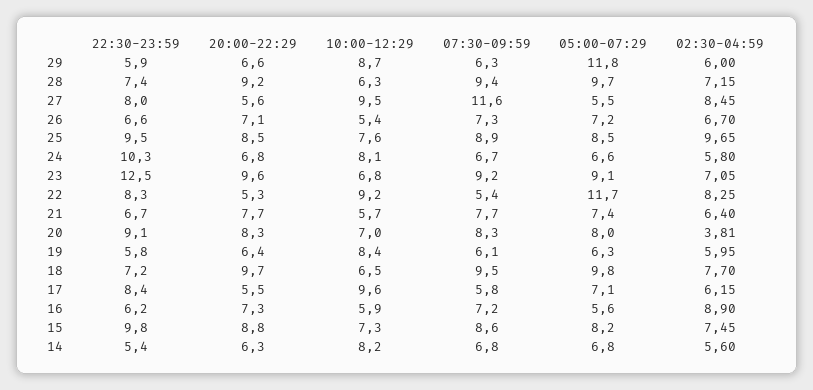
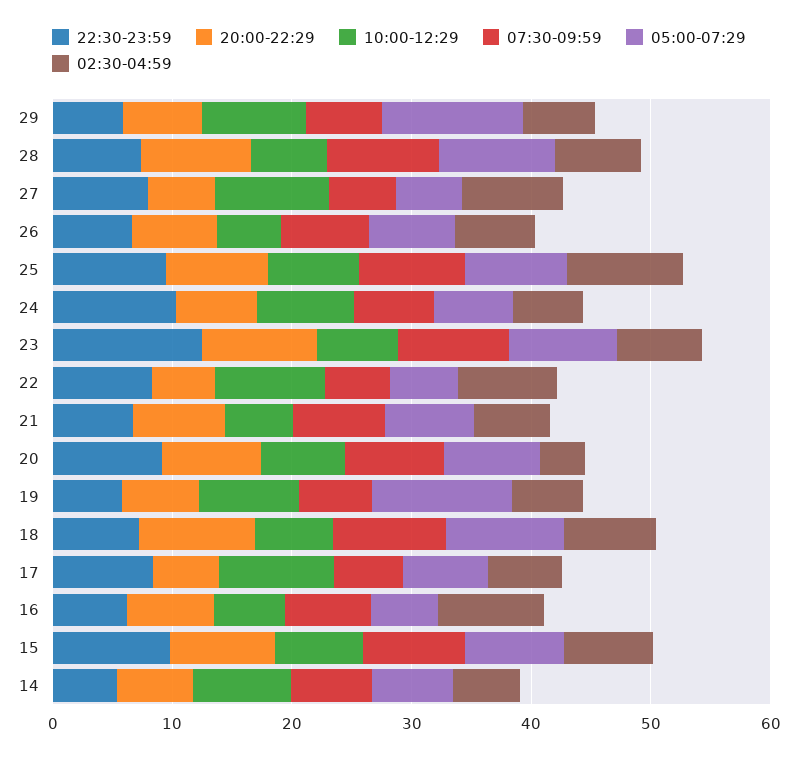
07:30-09:59, 27: 11.6 -> 6
05:00-07:29, 22: 11.7 -> 6
05:00-07:29, 19: 6.3 -> 12

